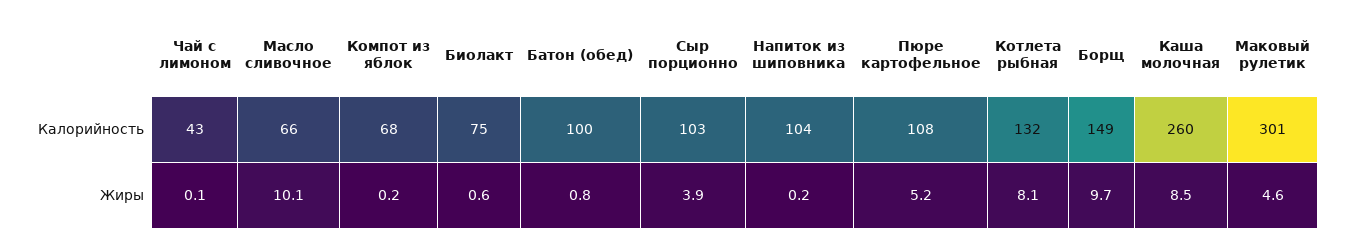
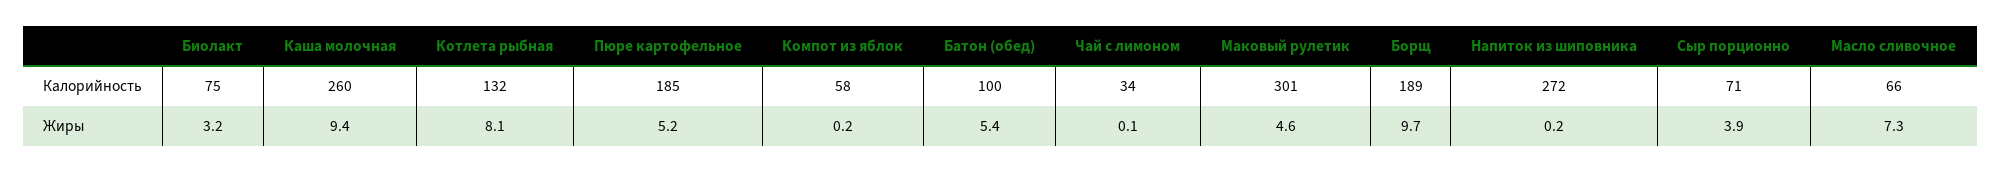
Чай с лимоном, Калорийность: 43 -> 34
Компот из яблок, Калорийность: 68 -> 58
Сыр порционно, Калорийность: 103 -> 71
Напиток из шиповника, Калорийность: 104 -> 272
Пюре картофельное, Калорийность: 108 -> 185
Борщ, Калорийность: 149 -> 189
Масло сливочное, Жиры: 10.1 -> 7.3
Биолакт, Жиры: 0.6 -> 3.2
Батон (обед), Жиры: 0.8 -> 5.4
Каша молочная, Жиры: 8.5 -> 9.4

